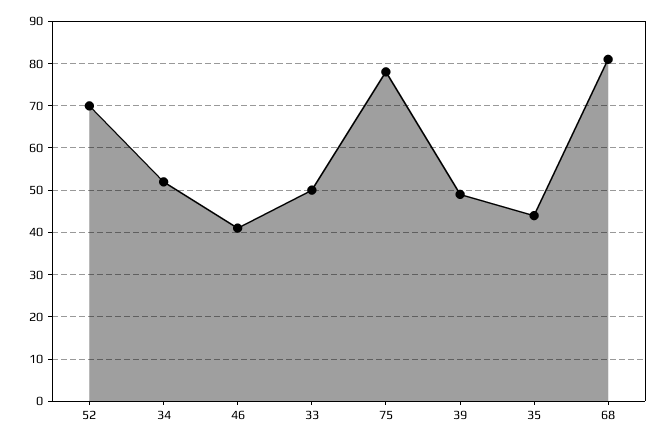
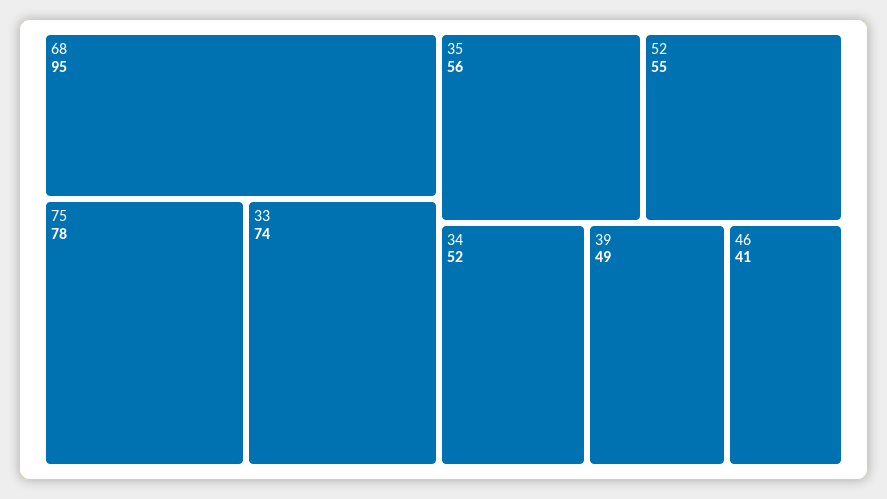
52: 70 -> 55
33: 50 -> 74
35: 45 -> 56
68: 80 -> 95

